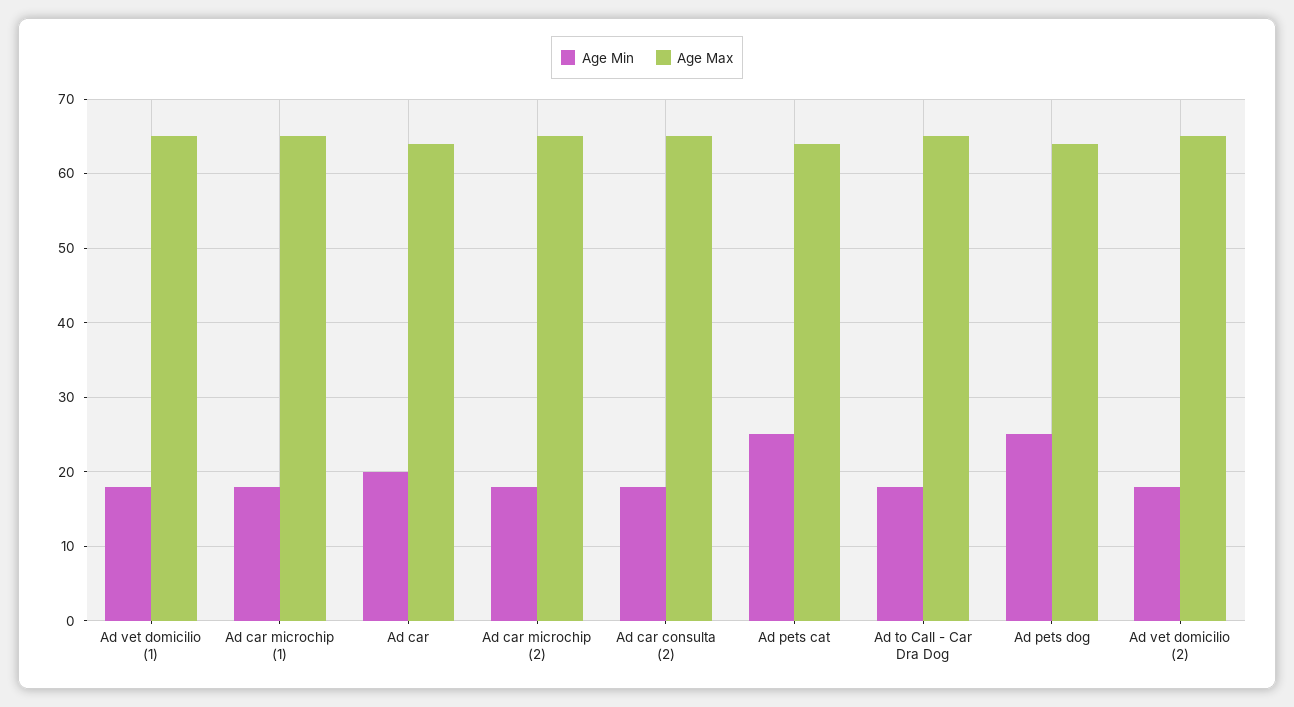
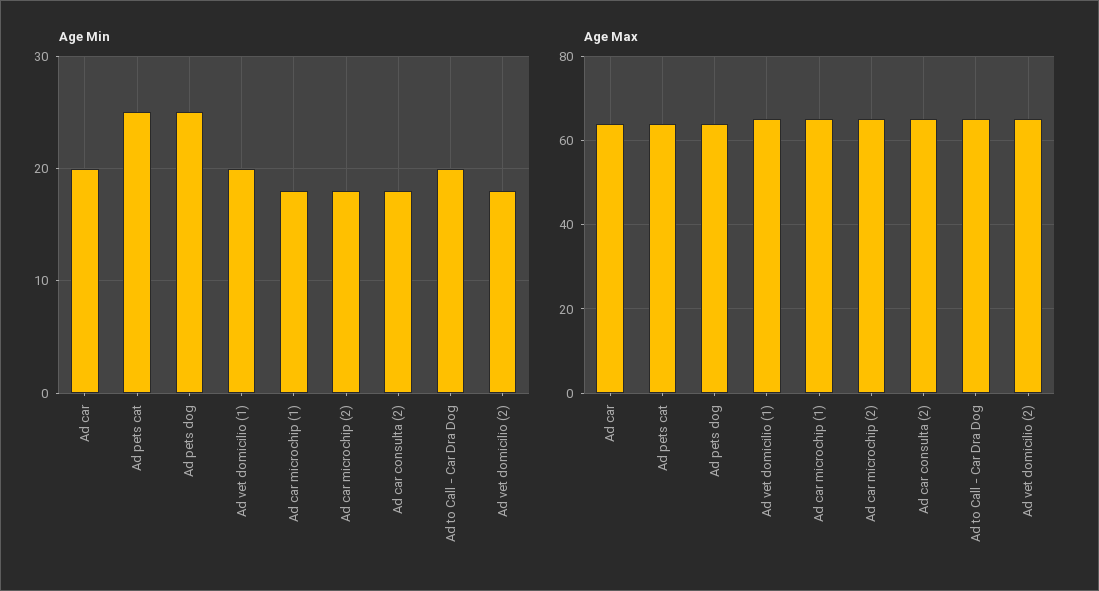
Age Min, Ad vet domicilio (1): 18 -> 20
Age Min, Ad to Call - Car Dra Dog: 18 -> 20

